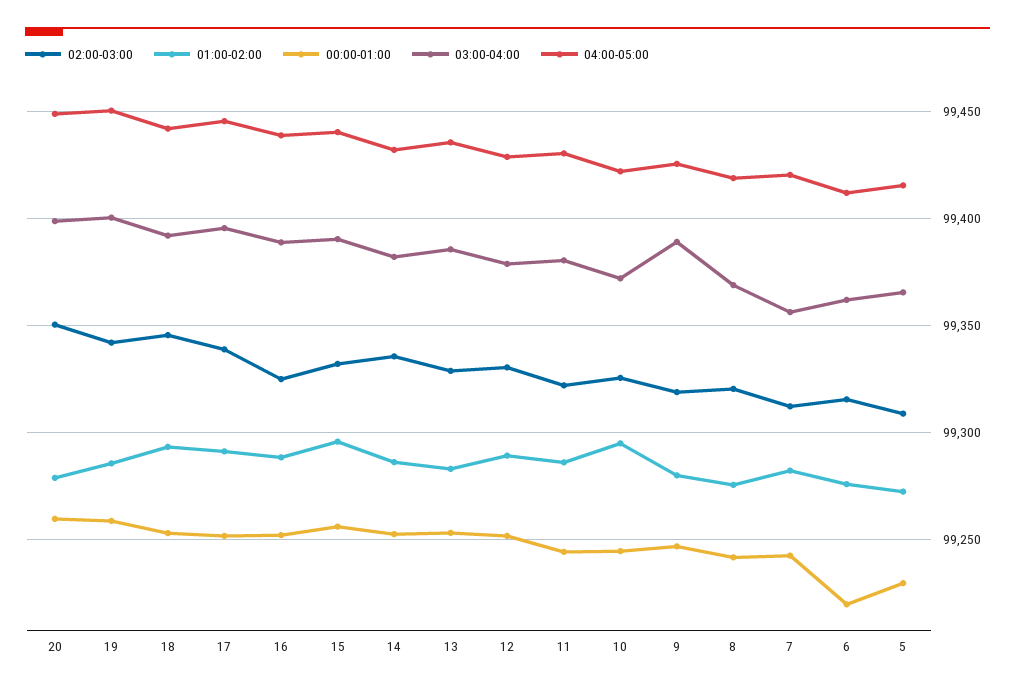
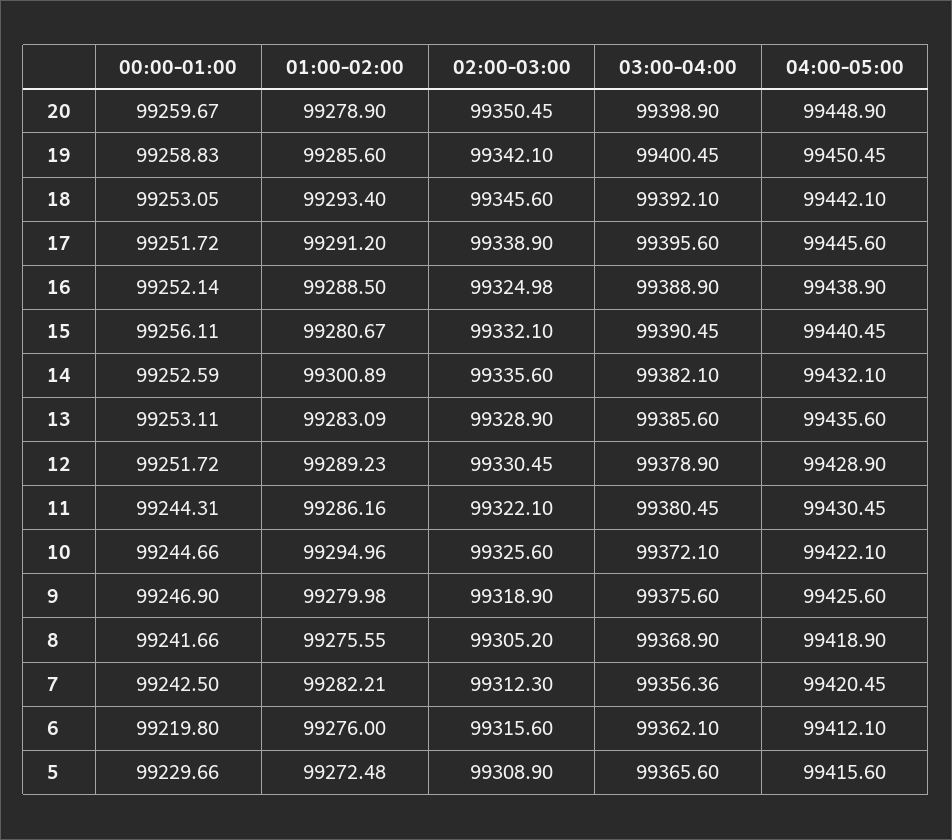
01:00-02:00, 15: 99295 -> 99280.67
01:00-02:00, 14: 99285 -> 99300.89
03:00-04:00, 9: 99390 -> 99375.6
02:00-03:00, 8: 99320 -> 99305.2

